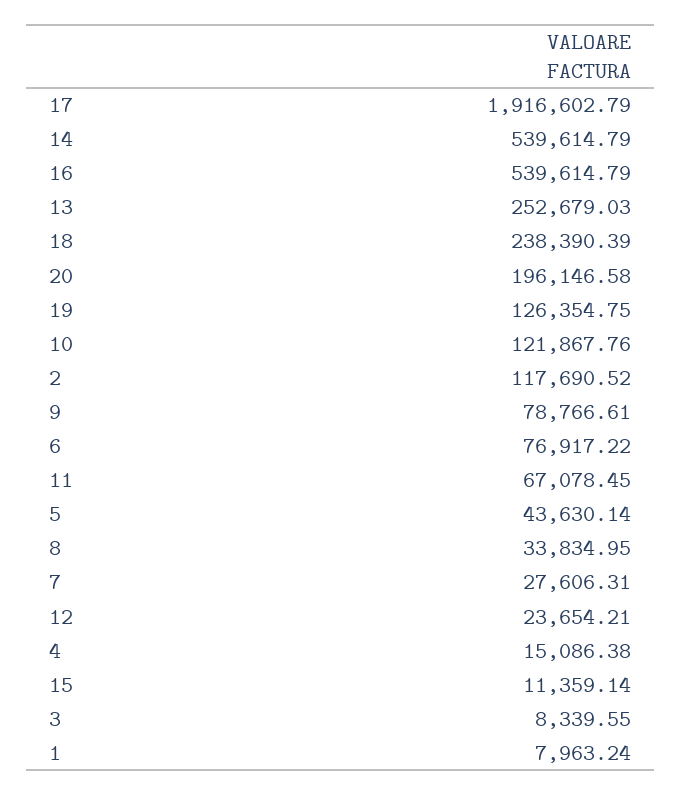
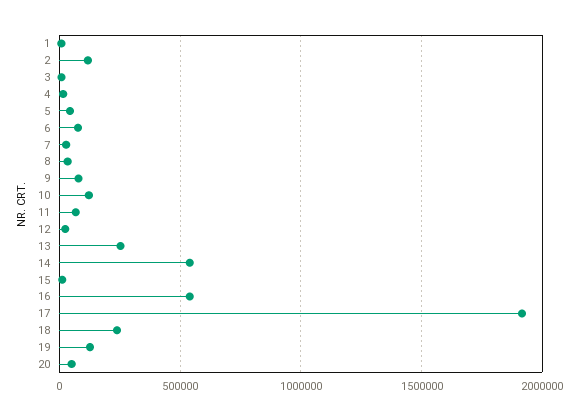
20: 196146.58 -> 50000

